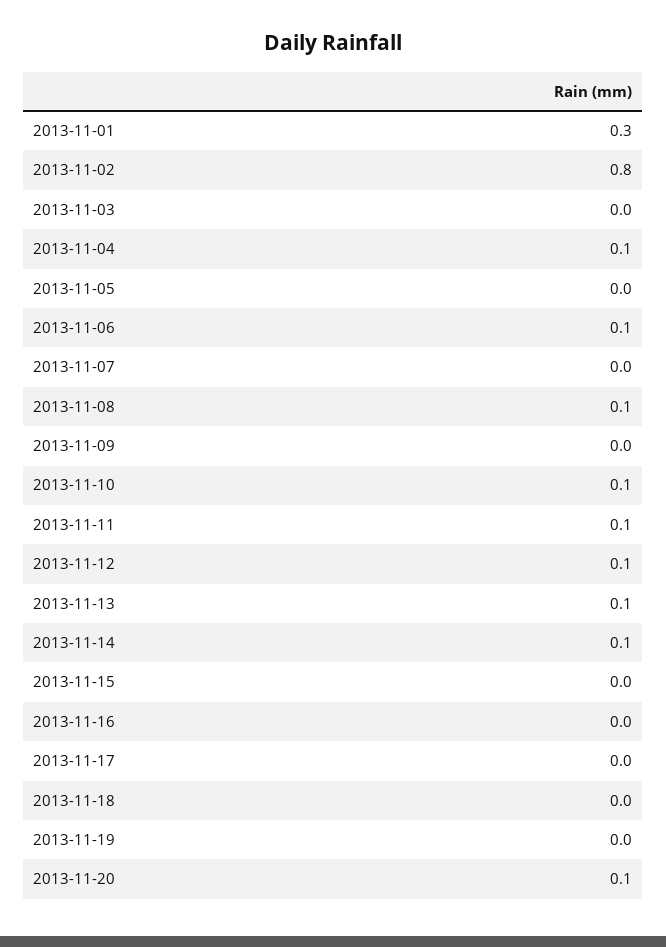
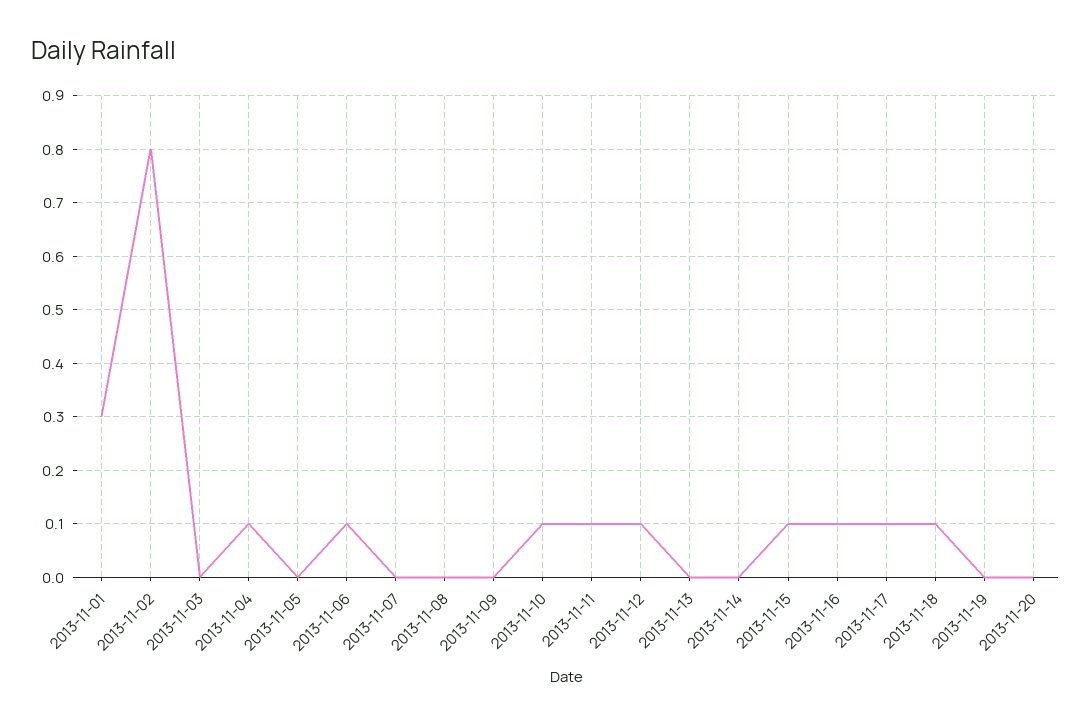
2013-11-08: 0.1 -> 0
2013-11-13: 0.1 -> 0
2013-11-14: 0.1 -> 0
2013-11-15: 0 -> 0.1
2013-11-16: 0 -> 0.1
2013-11-17: 0 -> 0.1
2013-11-18: 0 -> 0.1
2013-11-20: 0.1 -> 0

